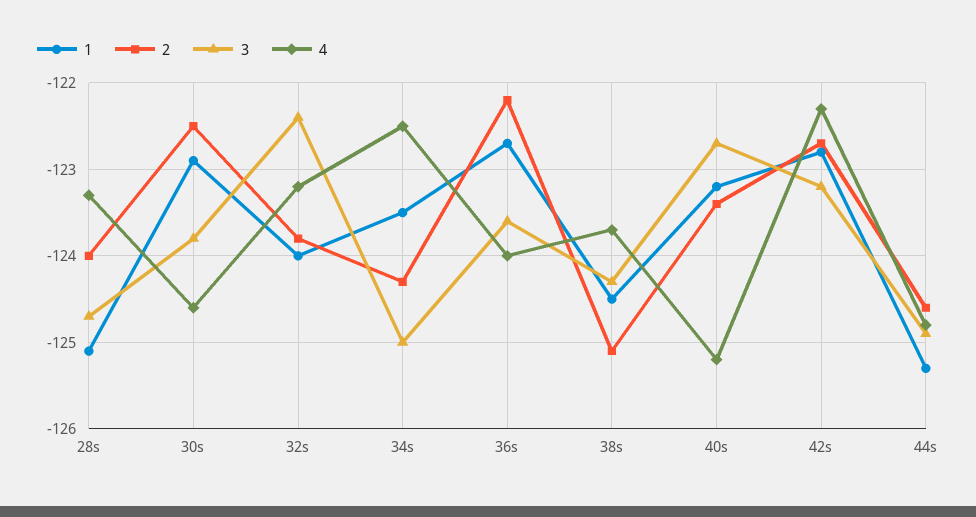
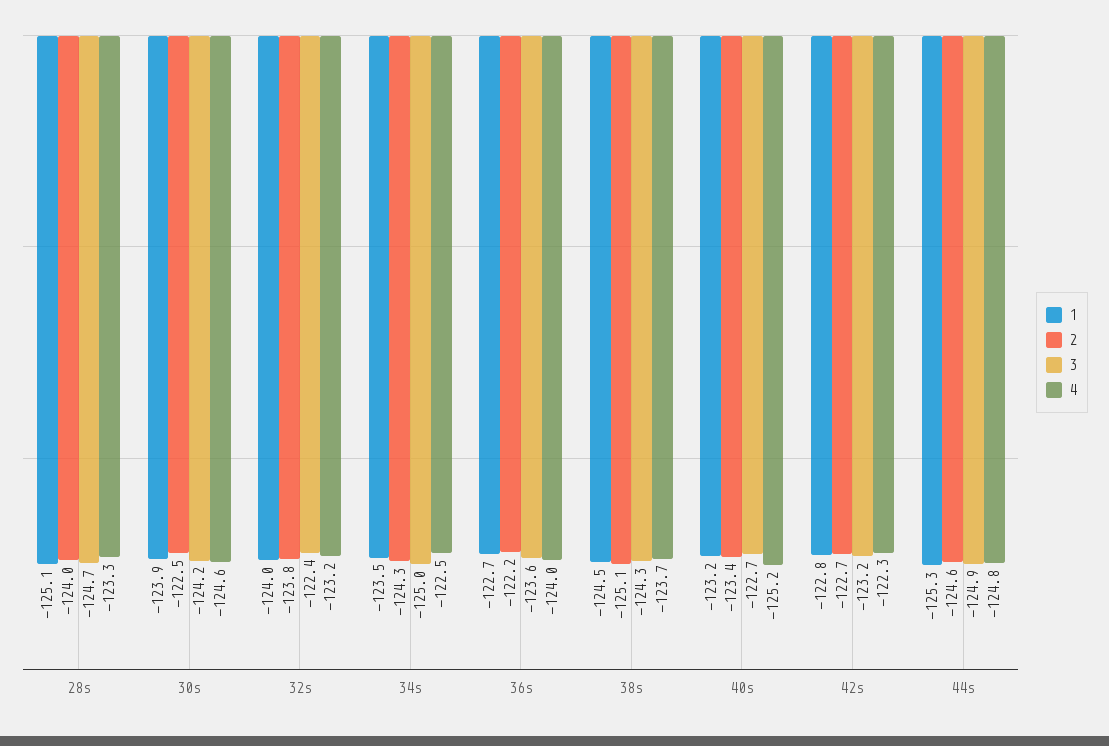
1, 30s: -122.9 -> -123.9
3, 30s: -123.8 -> -124.2

